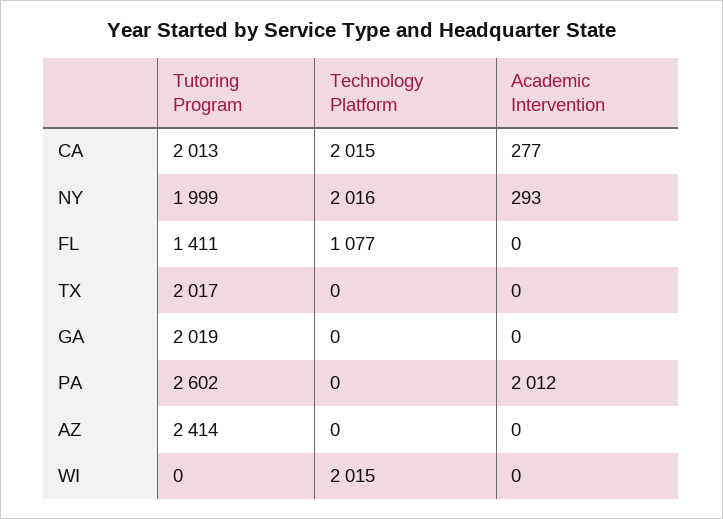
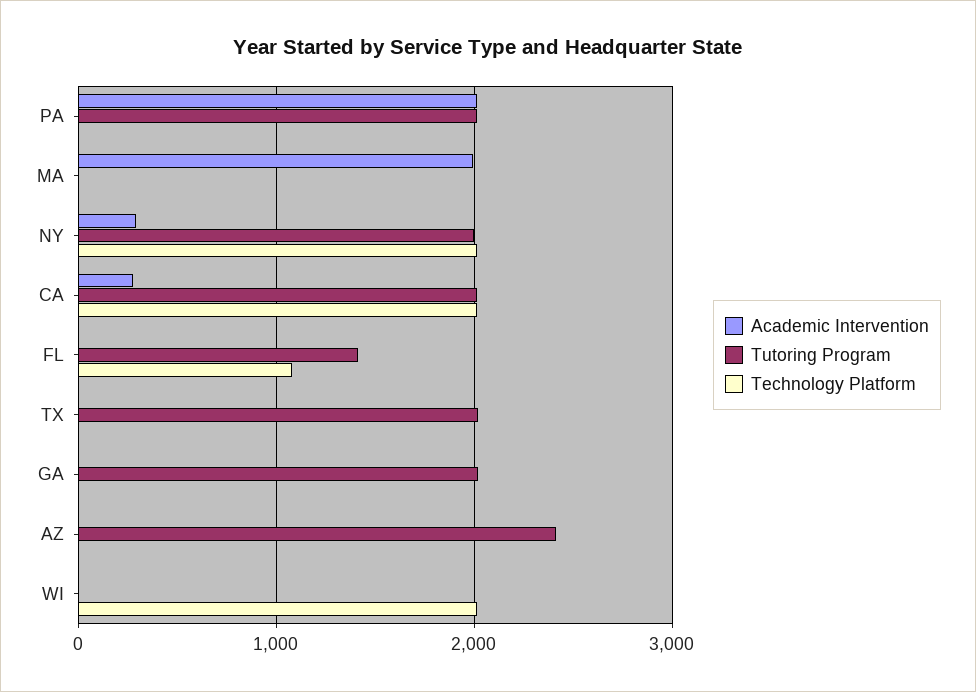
Tutoring Program, PA: 2602 -> 2000
Academic Intervention, MA: none -> 2000
Tutoring Program, MA: none -> 0
Technology Platform, MA: none -> 0

